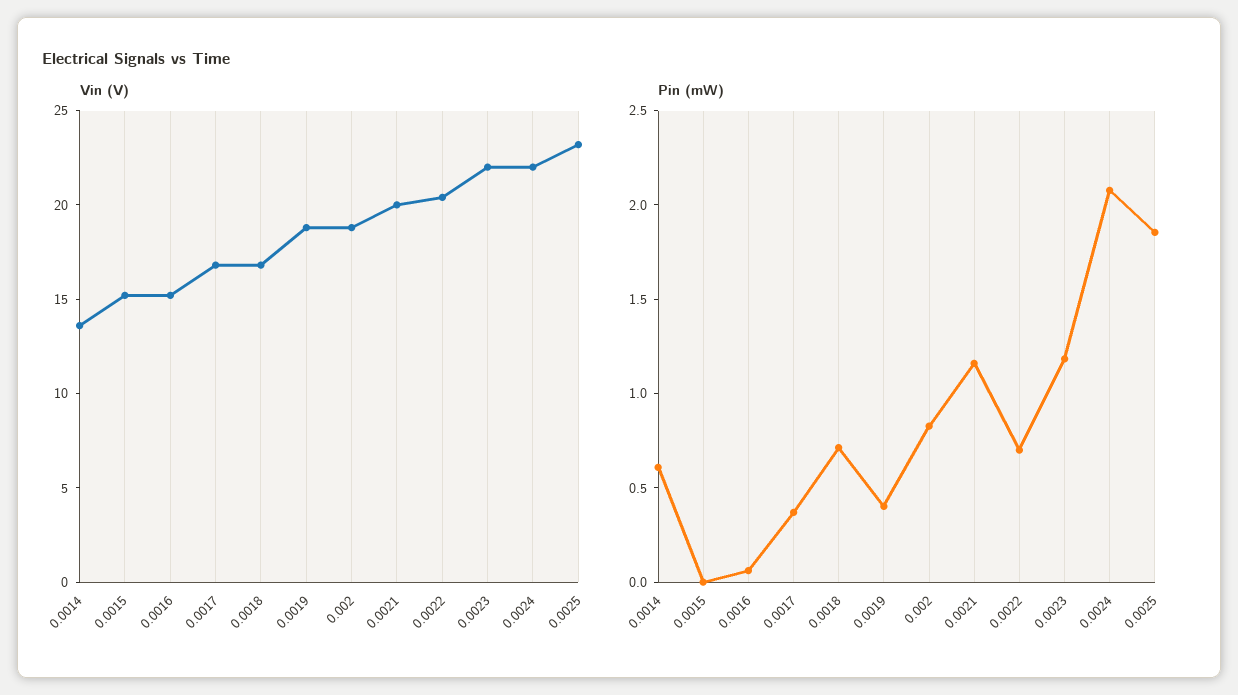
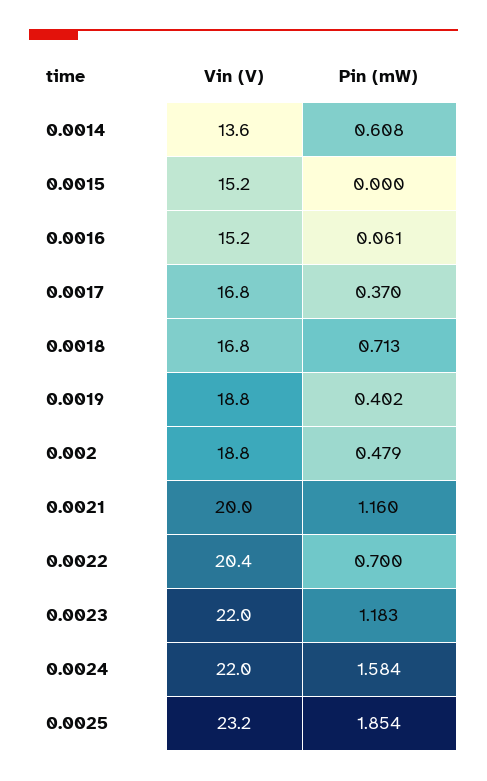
Pin (mW), 0.002: 0.8 -> 0.479
Pin (mW), 0.0024: 2.1 -> 1.584

